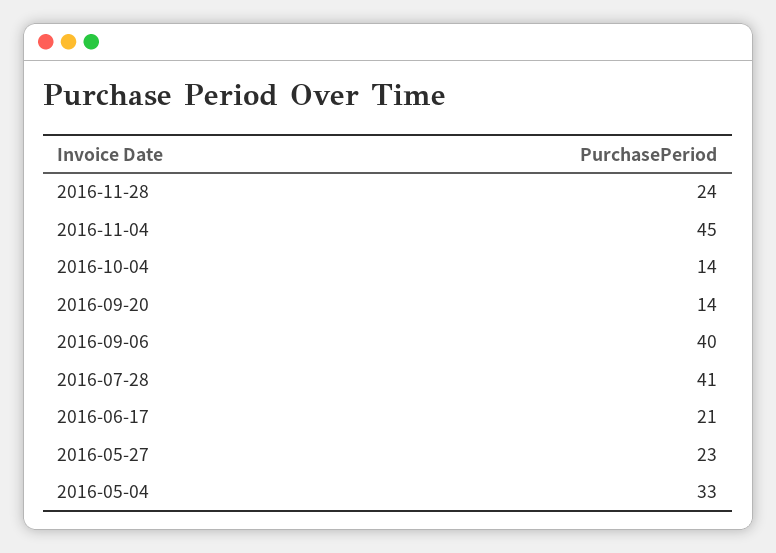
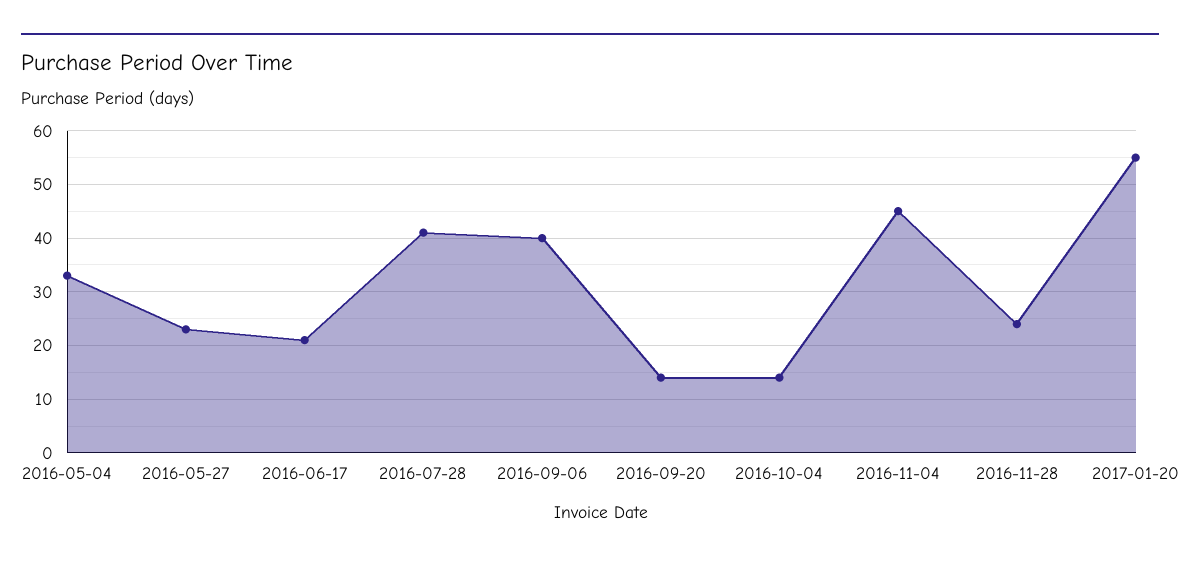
2017-01-20: none -> 55

